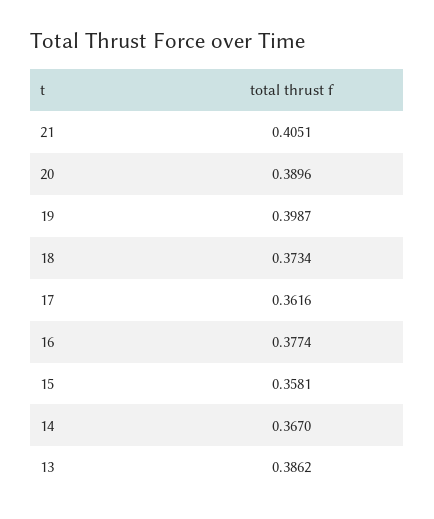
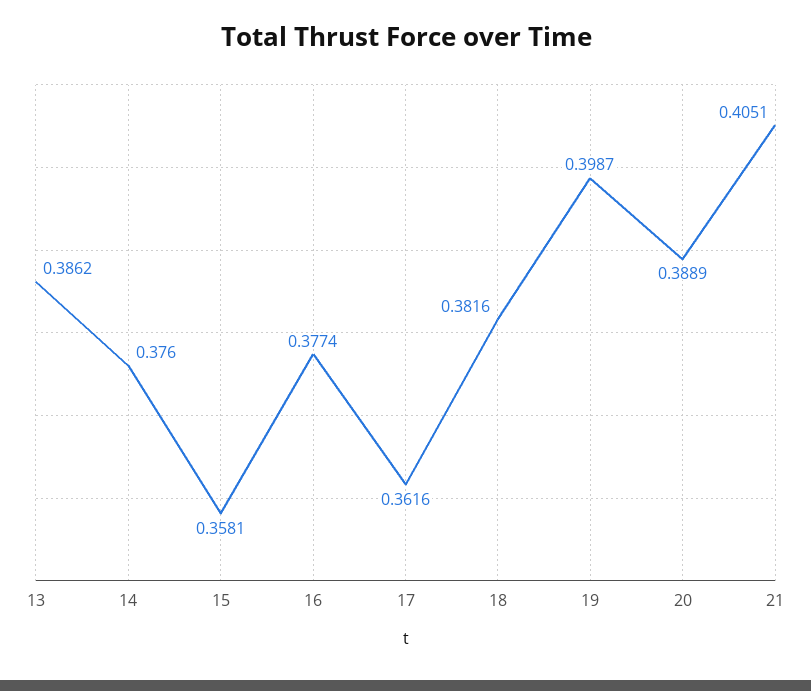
20: 0.3896 -> 0.3889
18: 0.3734 -> 0.3816
14: 0.367 -> 0.376

